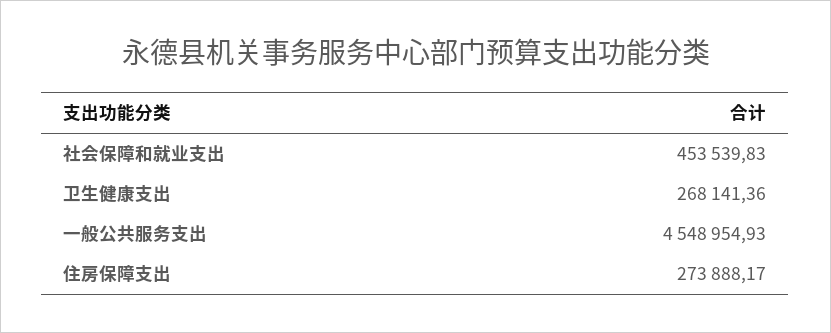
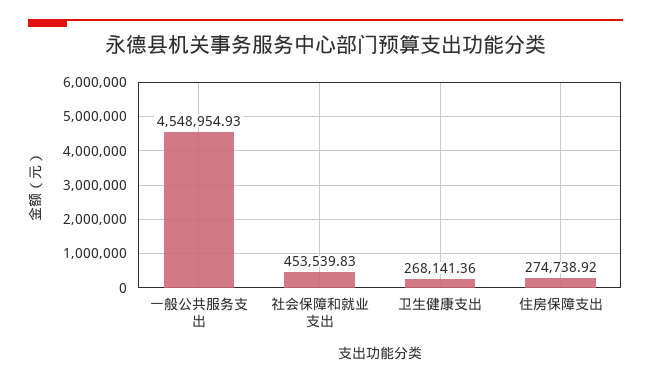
住房保障支出: 273888.17 -> 274738.92

